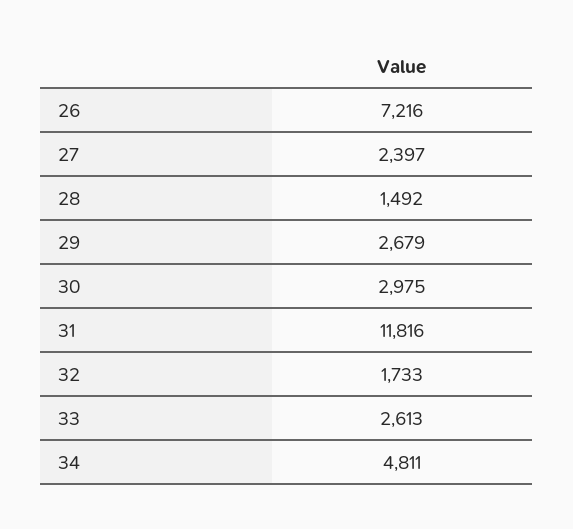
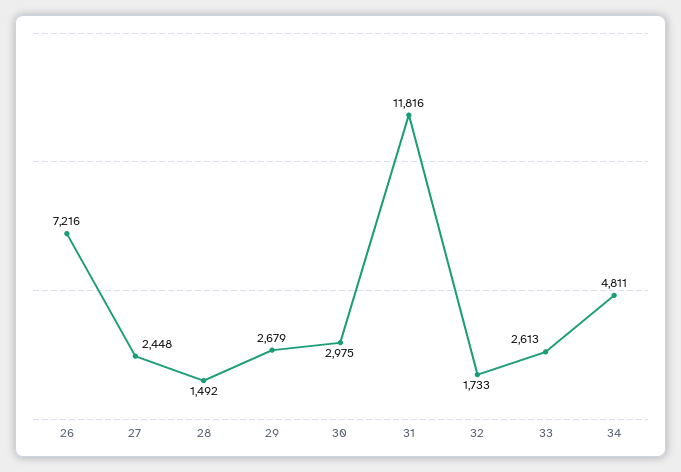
27: 2397 -> 2448

